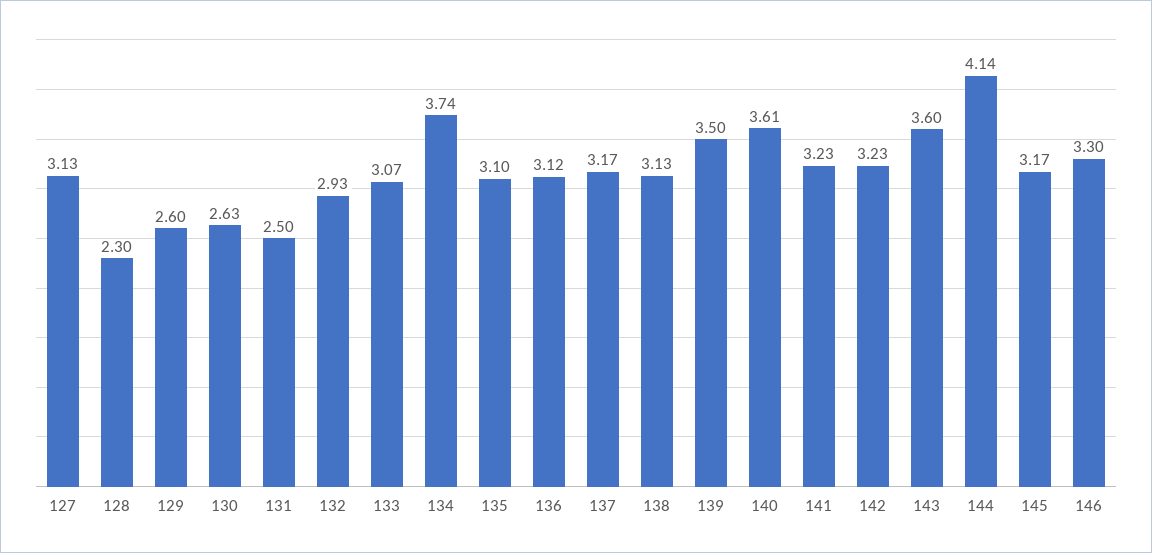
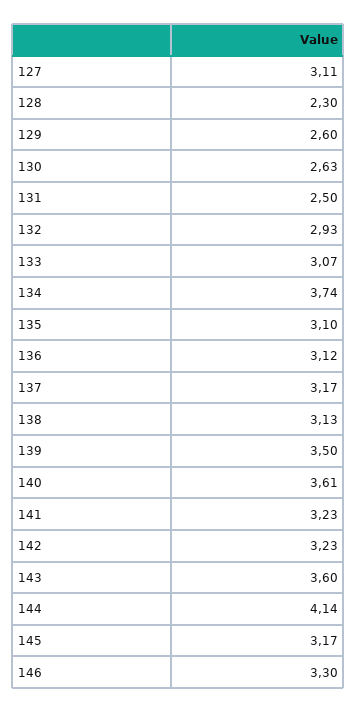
127: 3.13 -> 3.11

